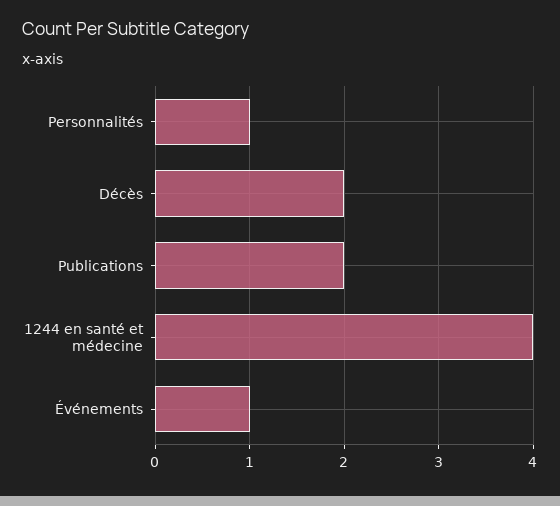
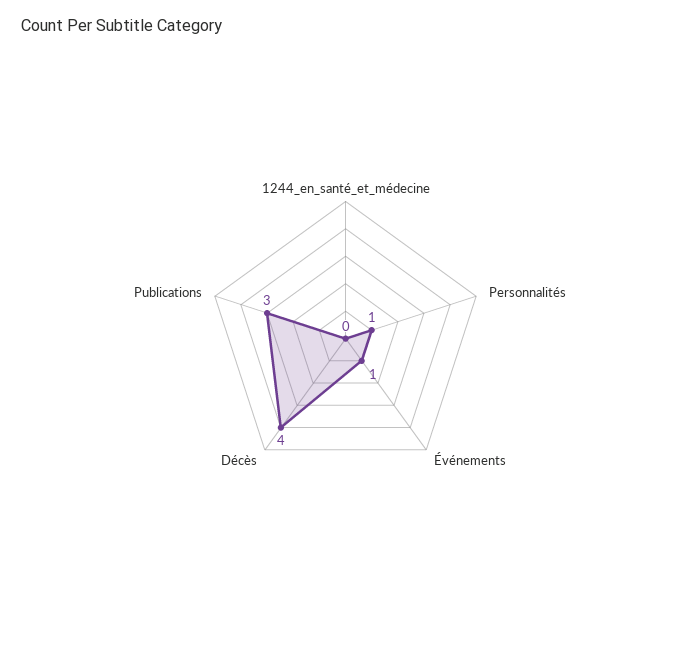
Décès: 2 -> 4
Publications: 2 -> 3
1244 en santé et médecine: 4 -> 0

